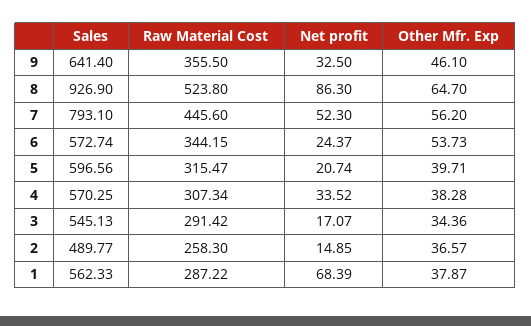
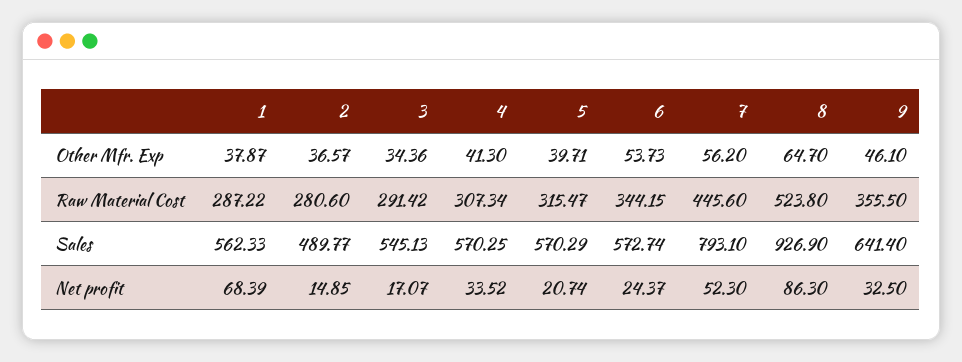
Sales, 5: 596.56 -> 570.29
Other Mfr. Exp, 4: 38.28 -> 41.3
Raw Material Cost, 2: 258.3 -> 280.6

